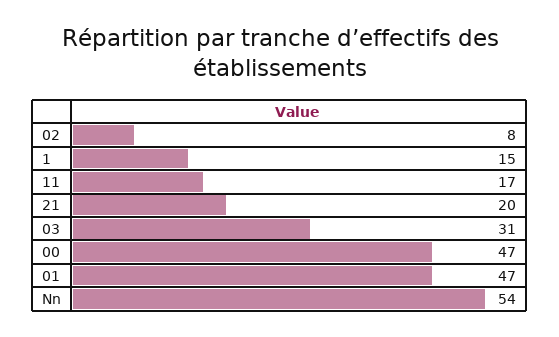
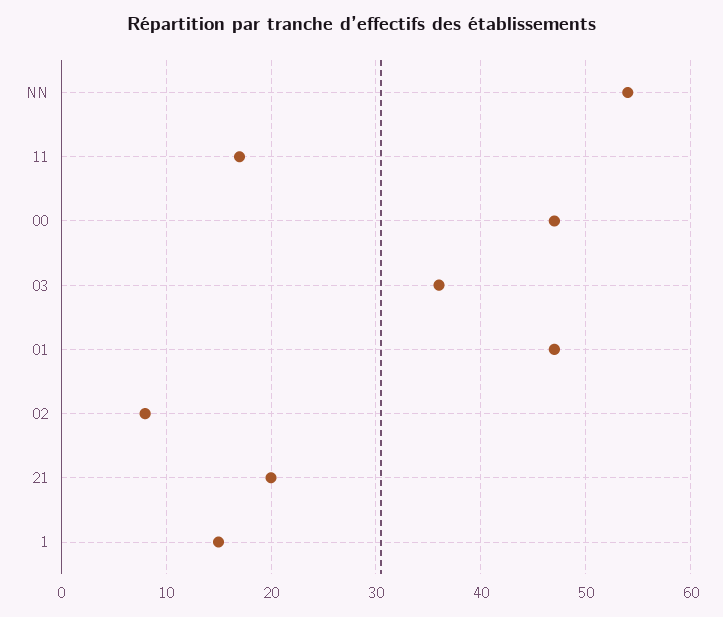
03: 31 -> 36

